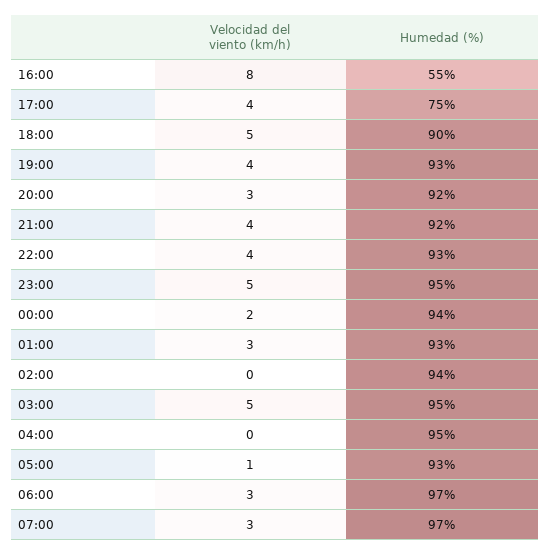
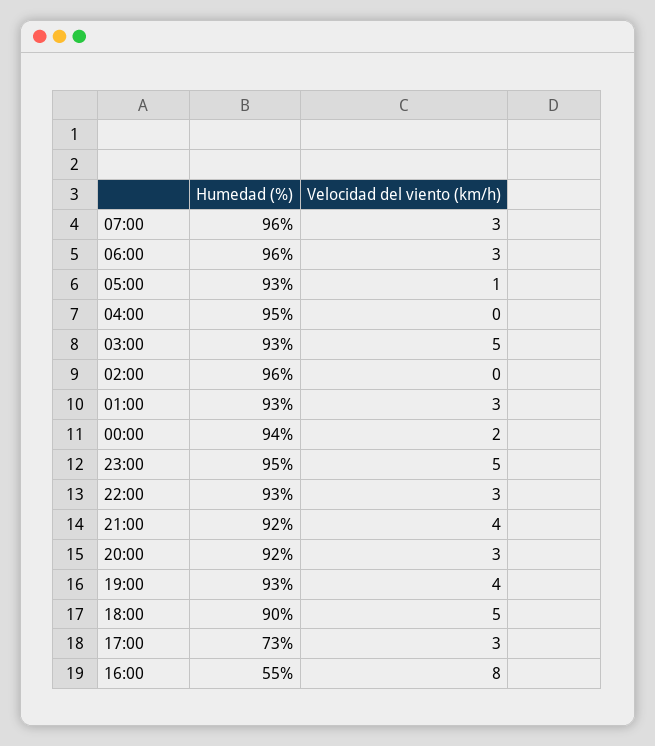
Velocidad del viento (km/h), 17:00: 4 -> 3
Humedad (%), 17:00: 75 -> 73
Velocidad del viento (km/h), 22:00: 4 -> 3
Humedad (%), 02:00: 94 -> 96
Humedad (%), 03:00: 95 -> 93
Humedad (%), 06:00: 97 -> 96
Humedad (%), 07:00: 97 -> 96

